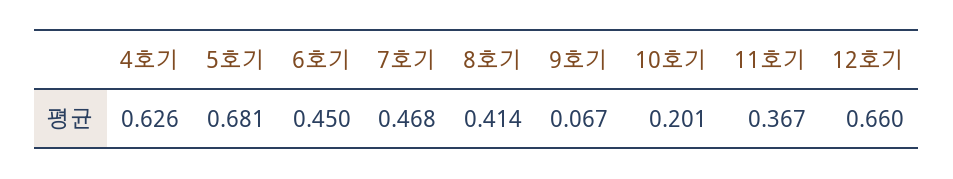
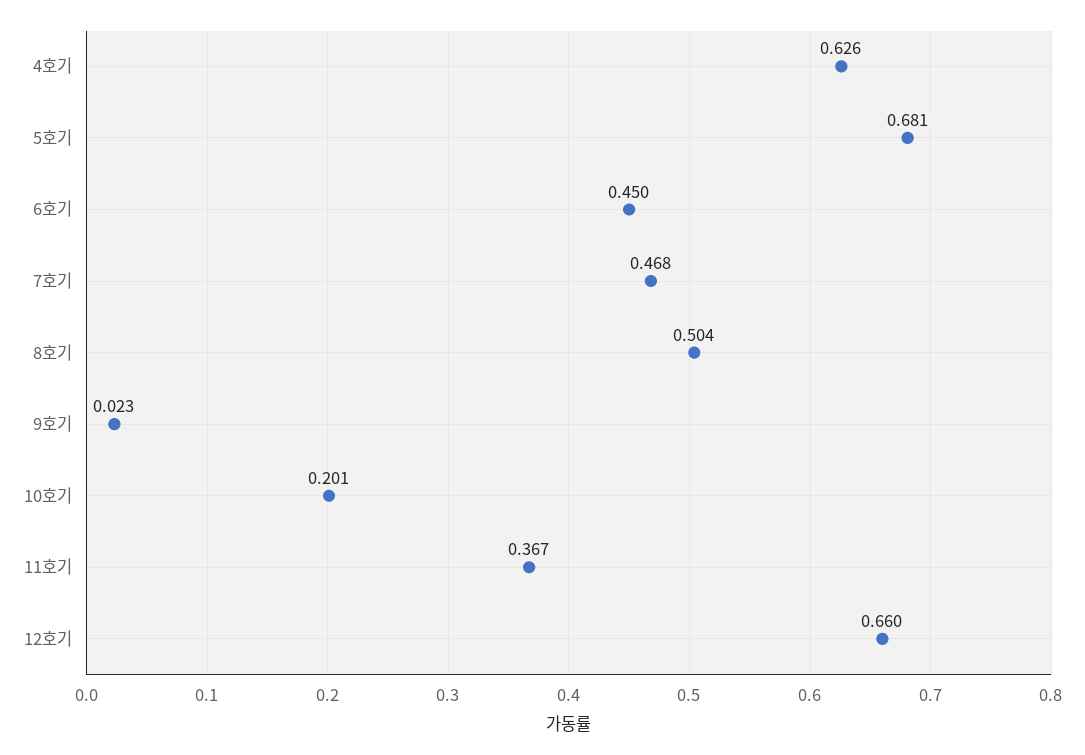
8호기: 0.414 -> 0.504
9호기: 0.067 -> 0.023

